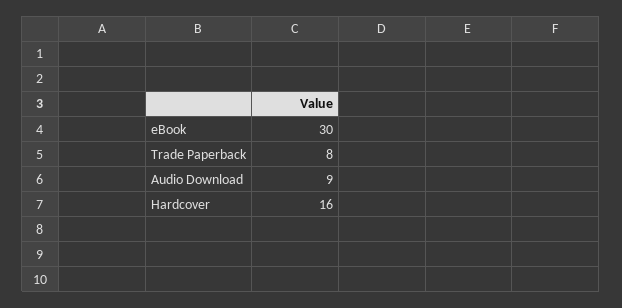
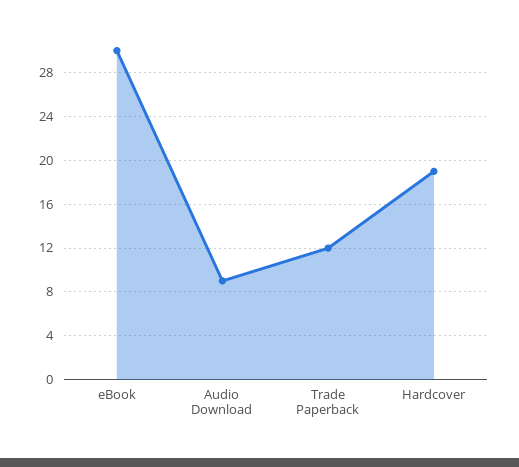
Trade Paperback: 8 -> 12
Hardcover: 16 -> 19

